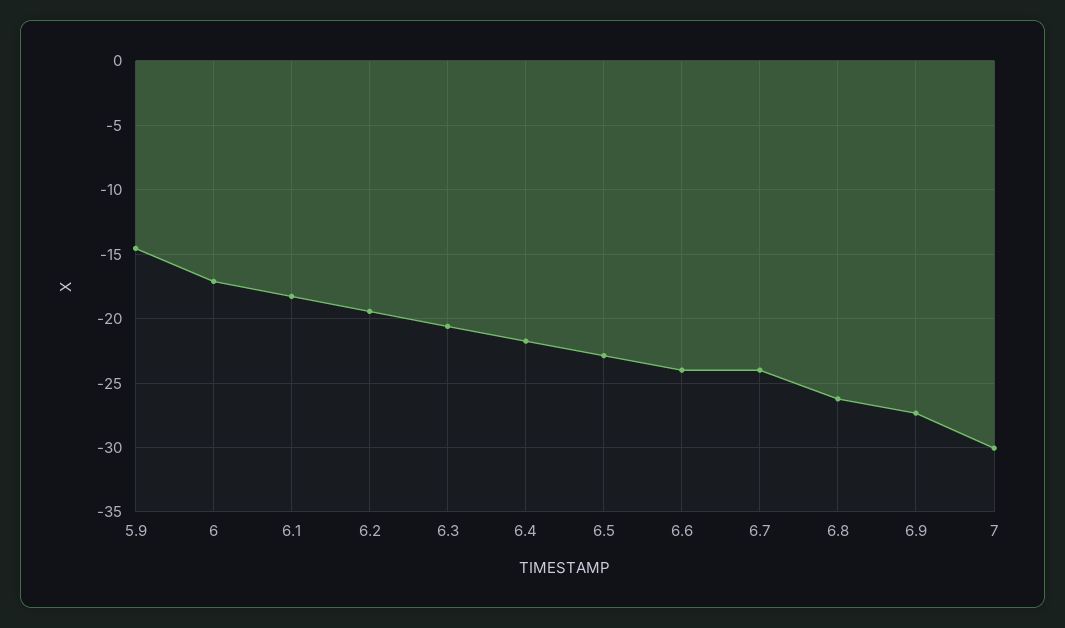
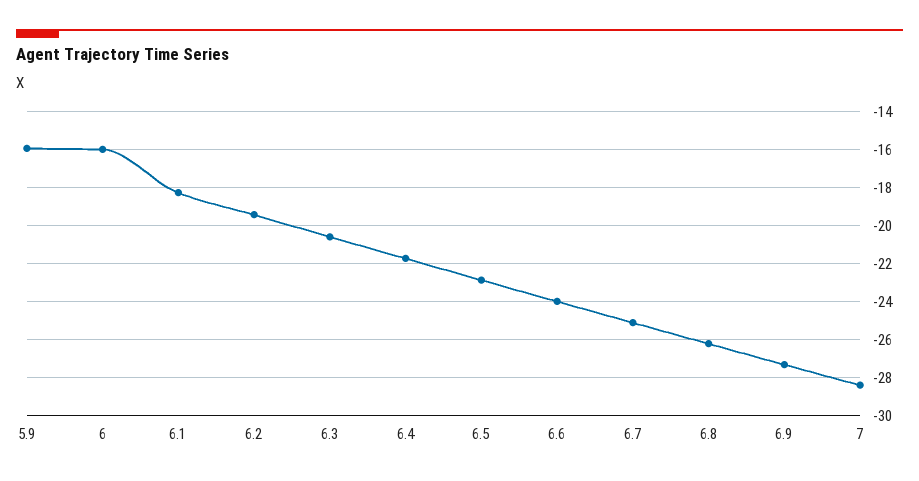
5.9: -14.5 -> -16
6: -17 -> -16
6.7: -24 -> -25
7: -30 -> -28.5

